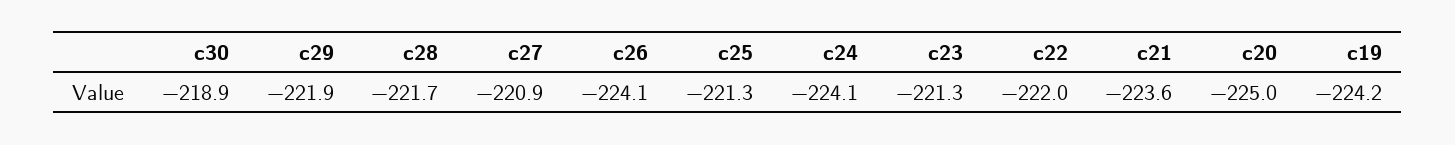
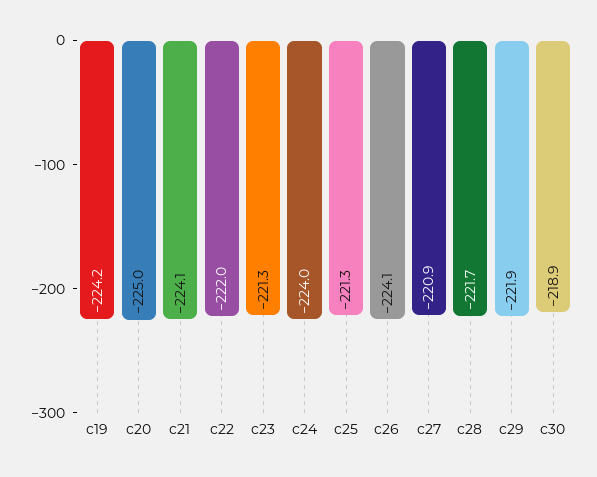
c24: -224.1 -> -224
c21: -223.6 -> -224.1

